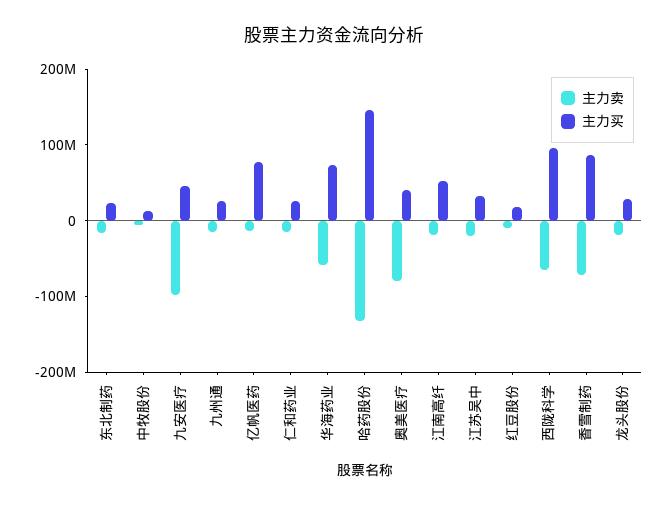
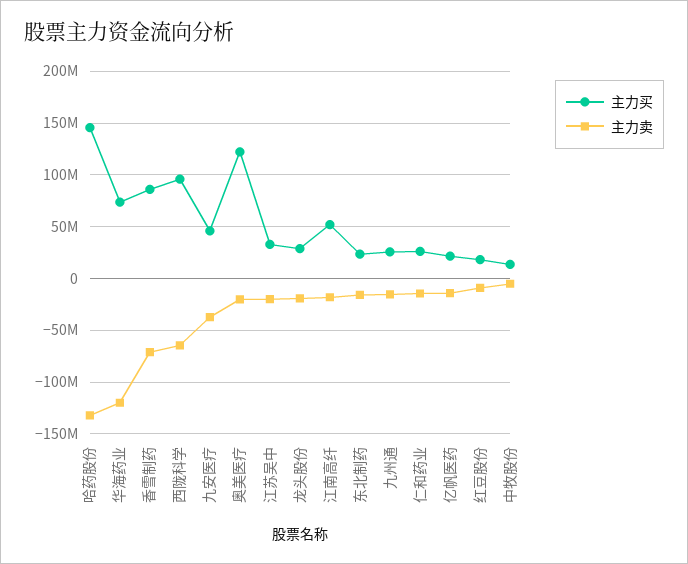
主力卖, 九安医疗: -100000000 -> -40000000
主力买, 亿帆医药: 80000000 -> 20000000
主力卖, 华海药业: -60000000 -> -120000000
主力卖, 奥美医疗: -80000000 -> -20000000
主力买, 奥美医疗: 40000000 -> 120000000

